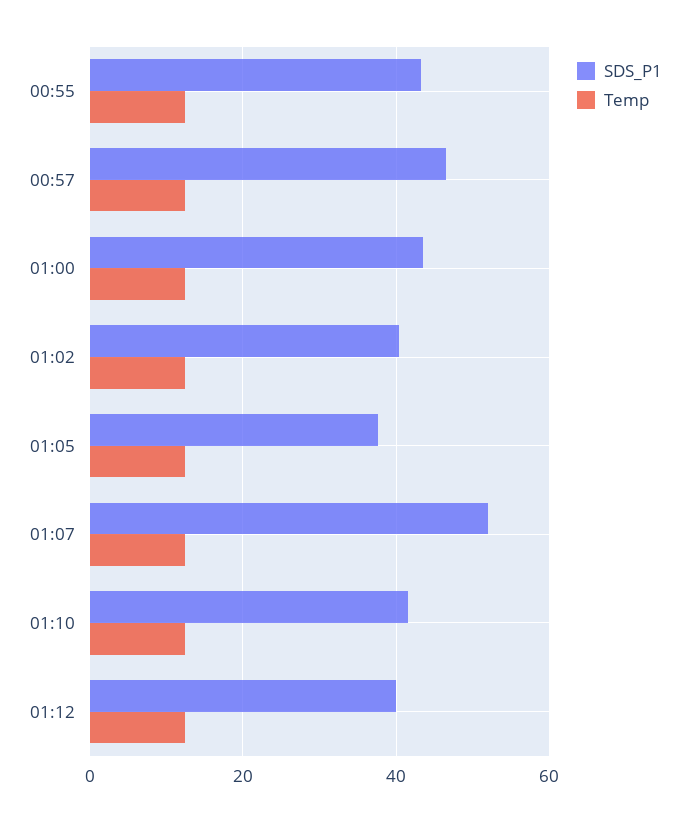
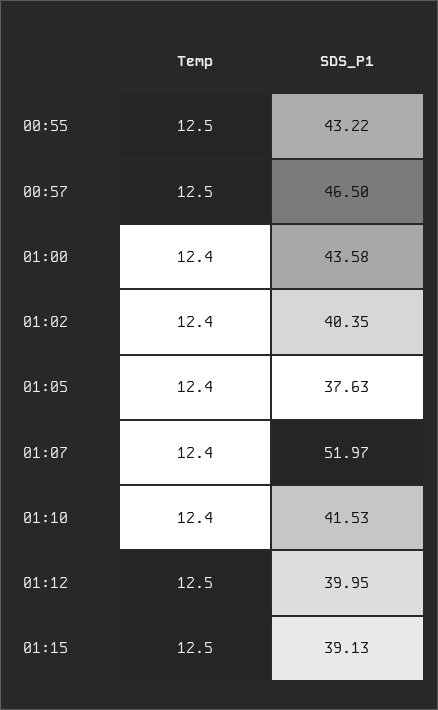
Temp, 01:15: none -> 12.5
SDS_P1, 01:15: none -> 39.13

